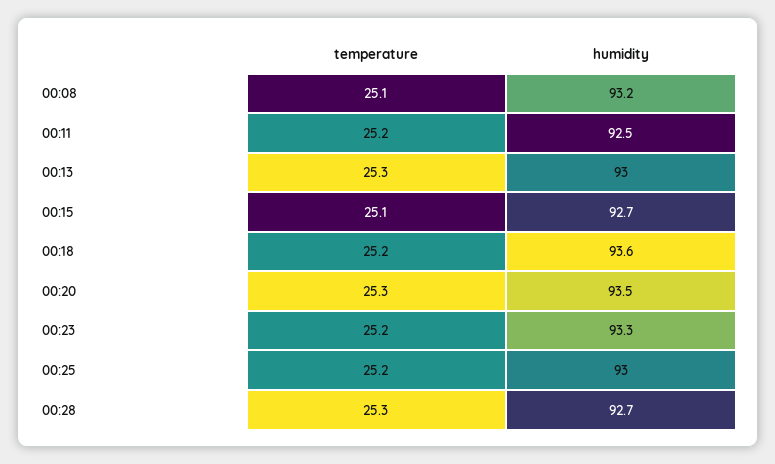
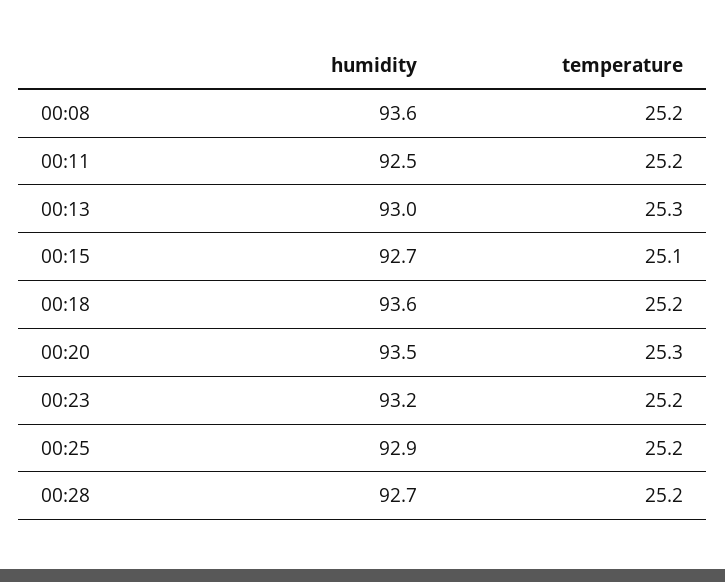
temperature, 00:08: 25.1 -> 25.2
humidity, 00:08: 93.2 -> 93.6
humidity, 00:23: 93.3 -> 93.2
humidity, 00:25: 93 -> 92.9
temperature, 00:28: 25.3 -> 25.2

